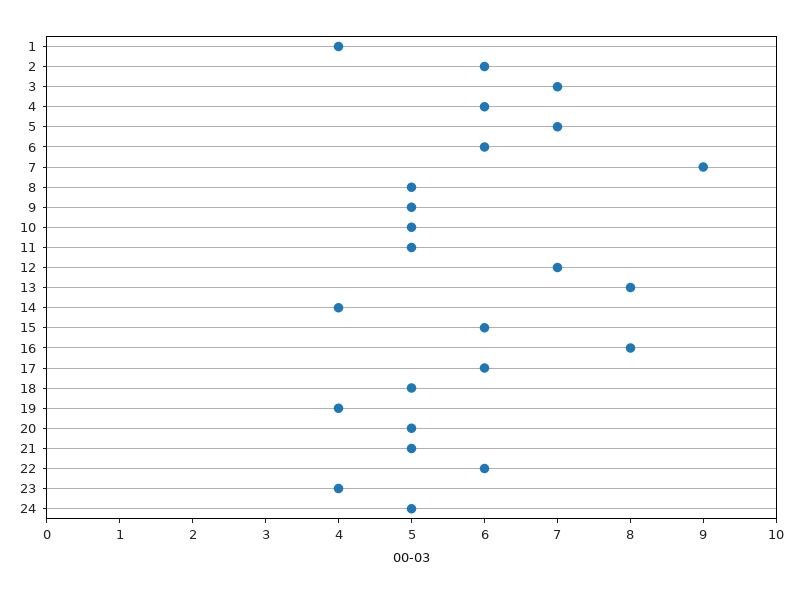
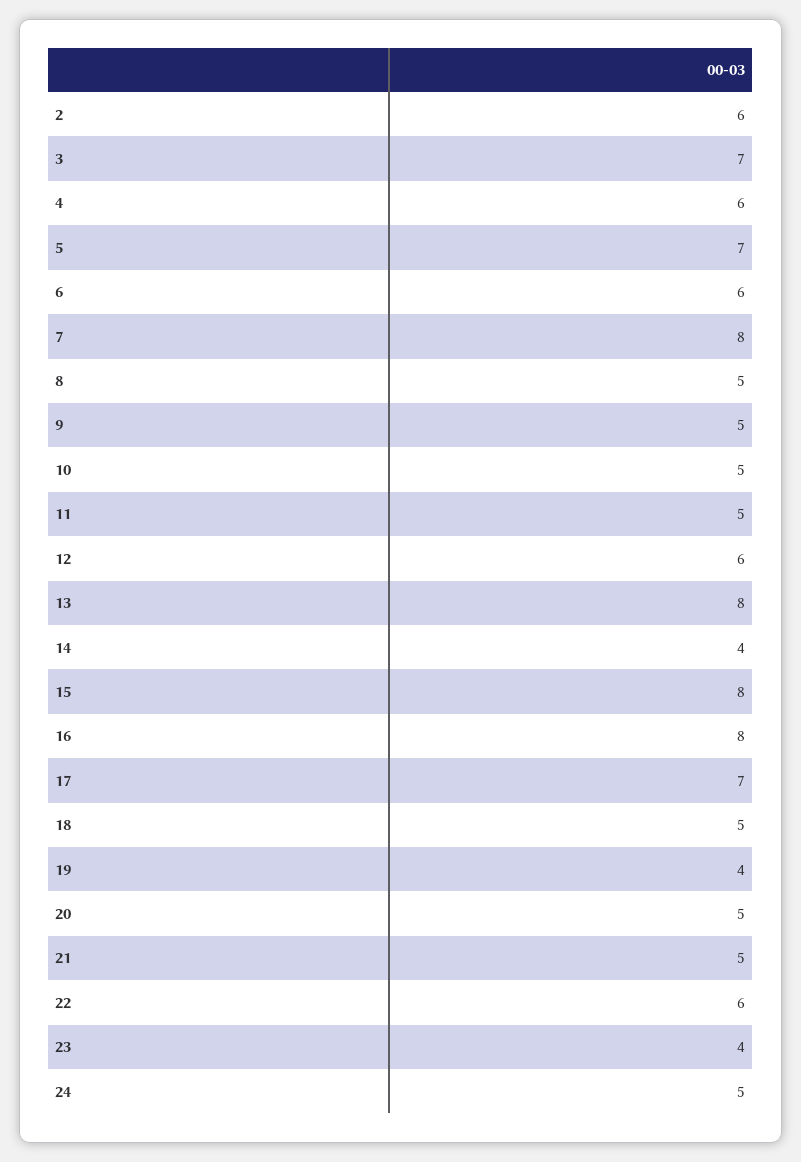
1: 4 -> none
7: 9 -> 8
12: 7 -> 6
15: 6 -> 8
17: 6 -> 7

